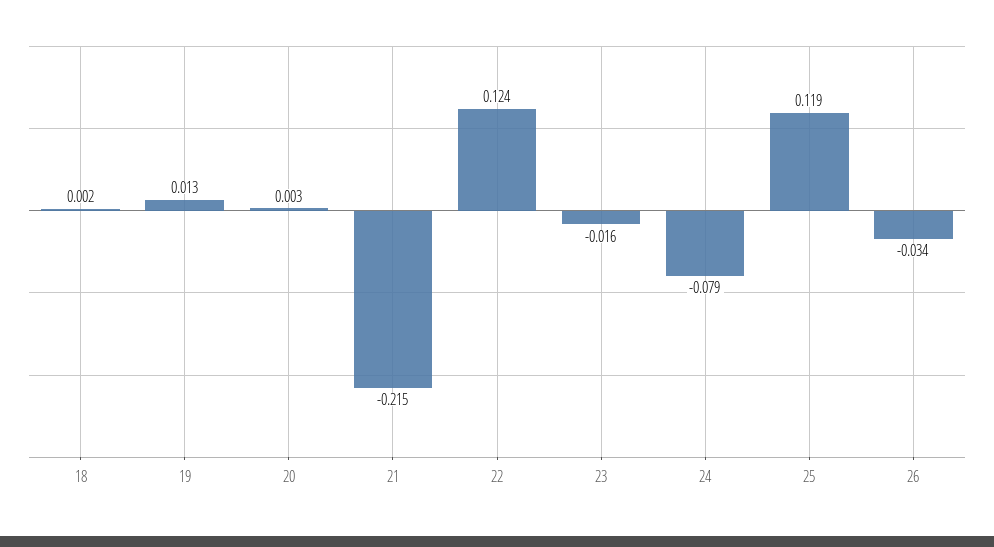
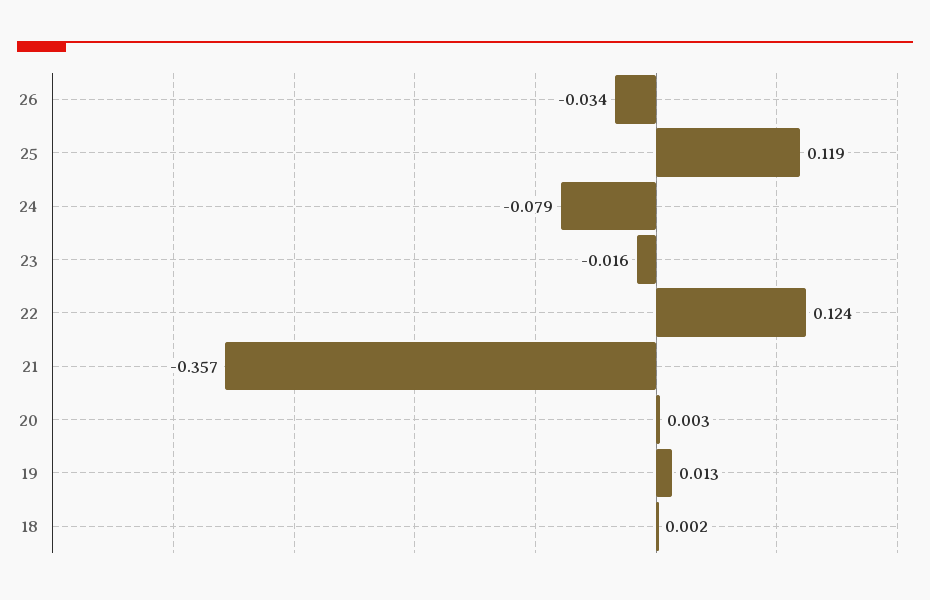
21: -0.215 -> -0.357

